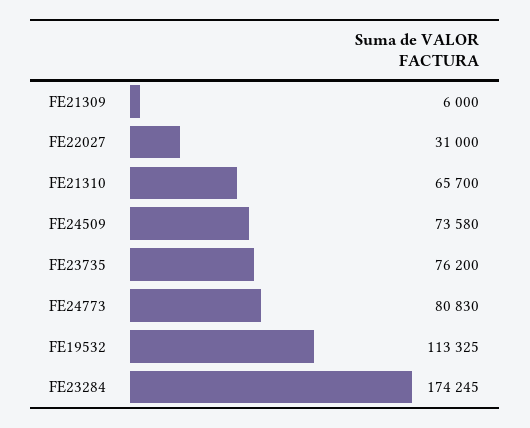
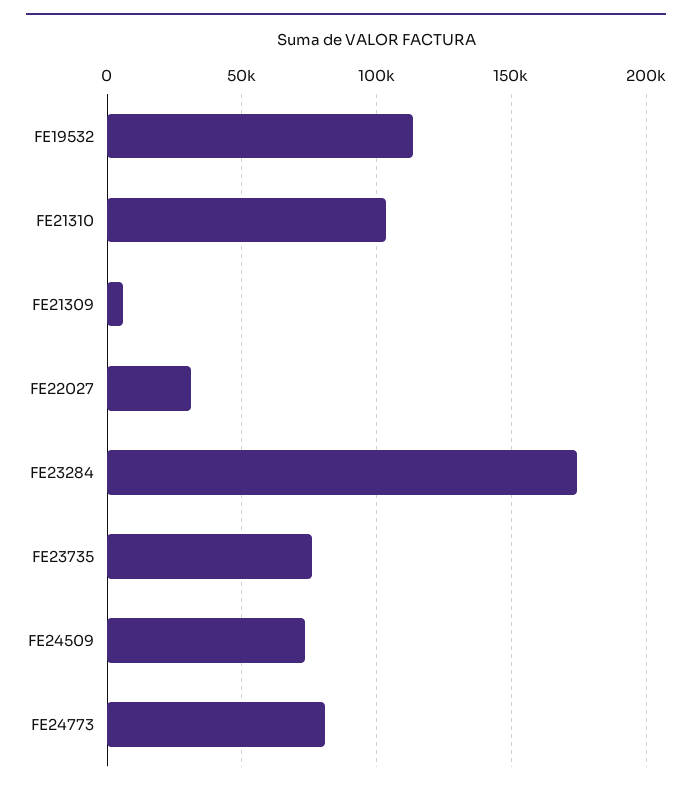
FE21310: 65700 -> 105000

